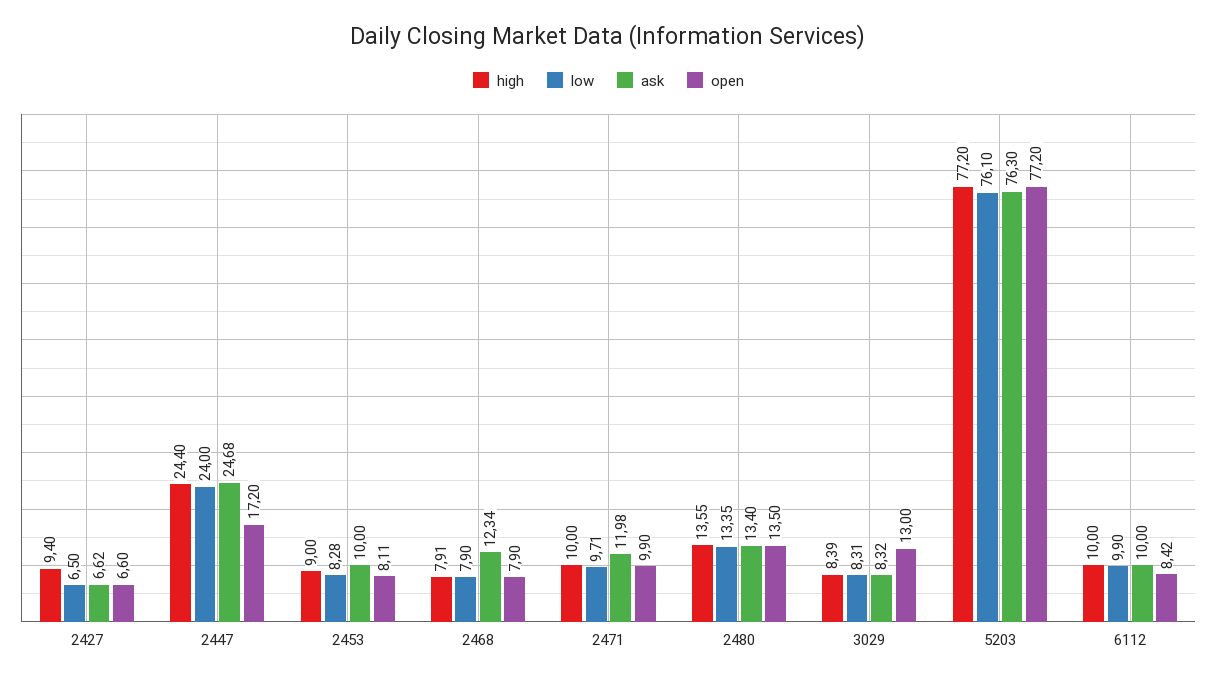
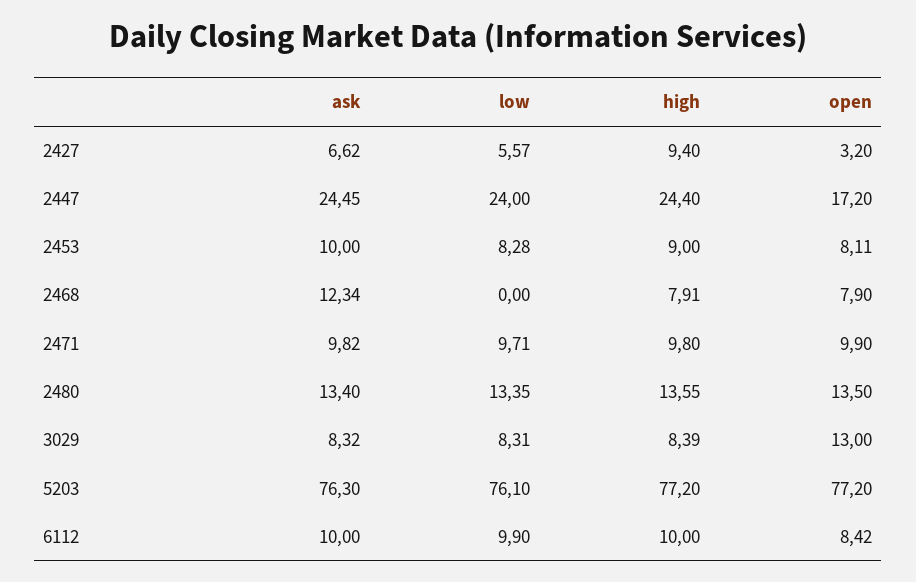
low, 2427: 6.5 -> 5.57
open, 2427: 6.6 -> 3.2
ask, 2447: 24.68 -> 24.45
low, 2468: 7.9 -> 0
high, 2471: 10 -> 9.8
ask, 2471: 11.98 -> 9.82

